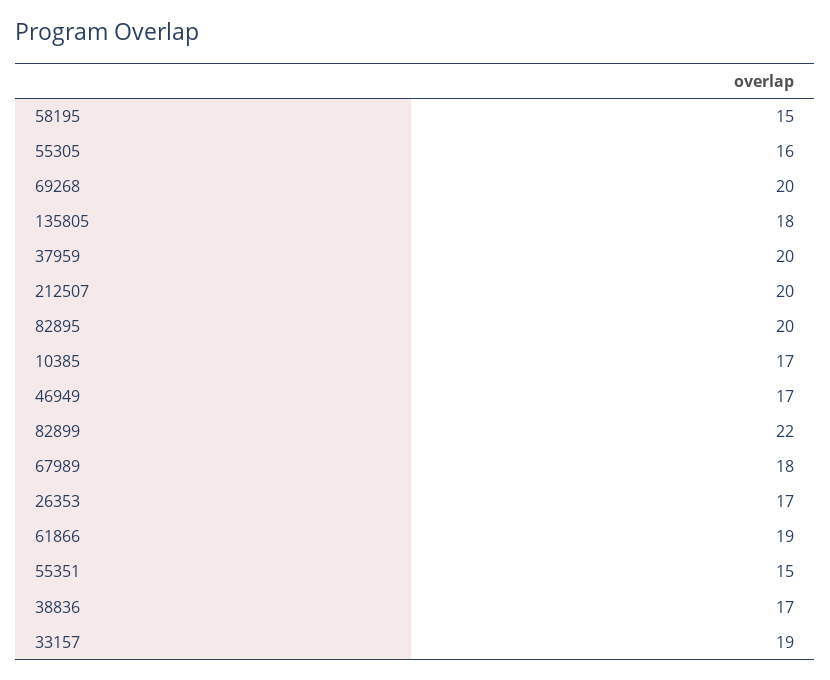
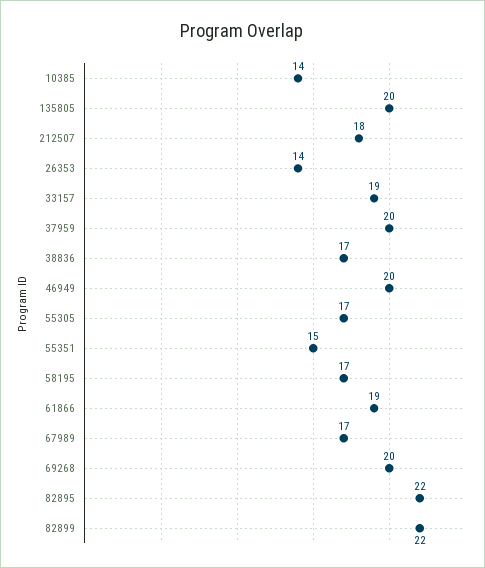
58195: 15 -> 17
55305: 16 -> 17
135805: 18 -> 20
212507: 20 -> 18
82895: 20 -> 22
10385: 17 -> 14
46949: 17 -> 20
67989: 18 -> 17
26353: 17 -> 14

